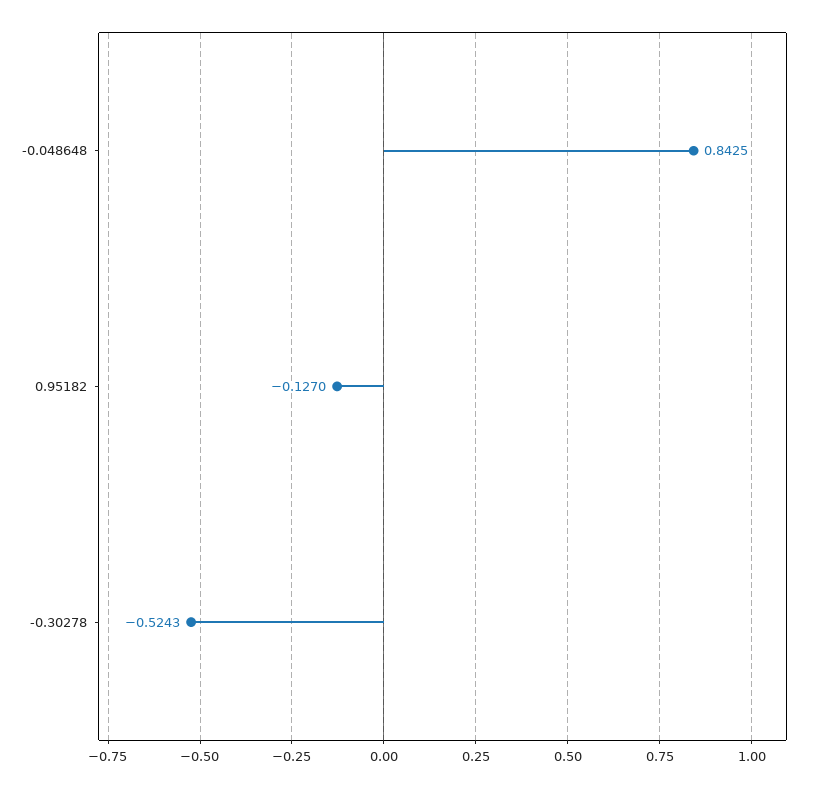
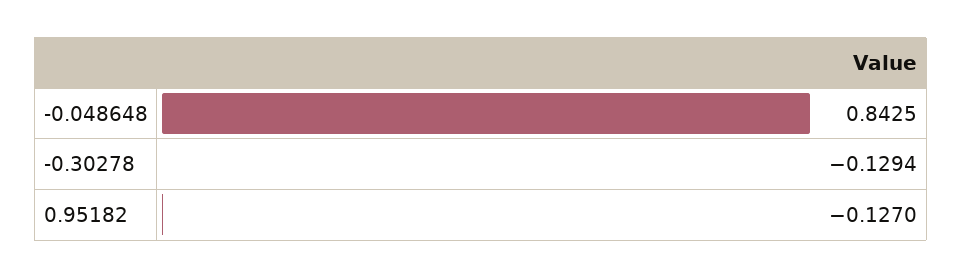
-0.30278: -0.5243 -> -0.1294

